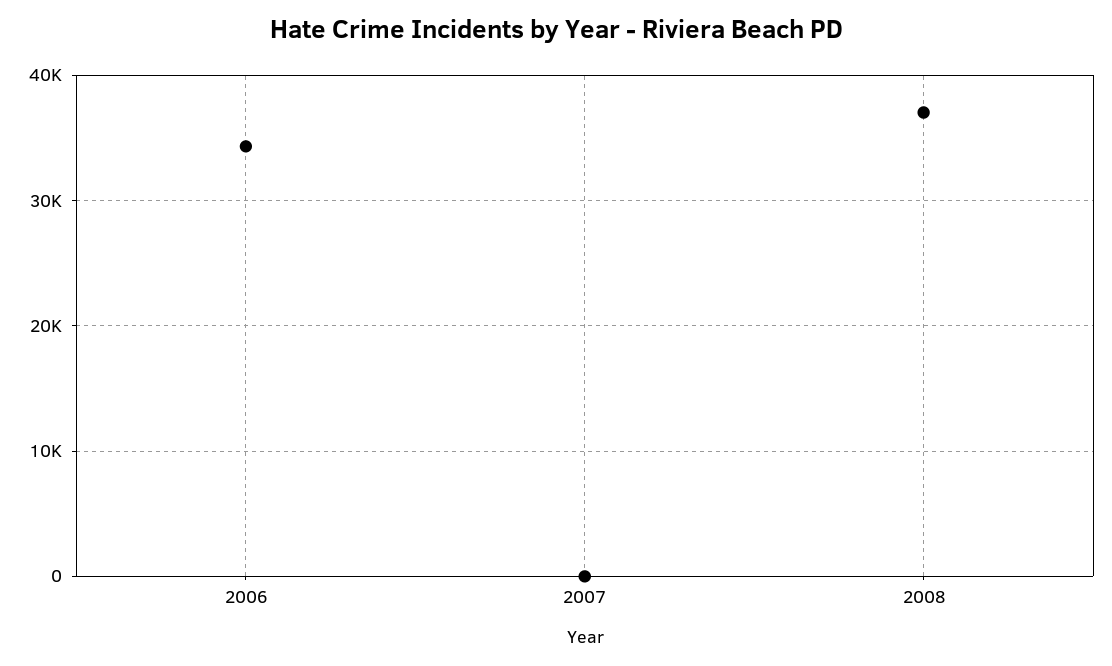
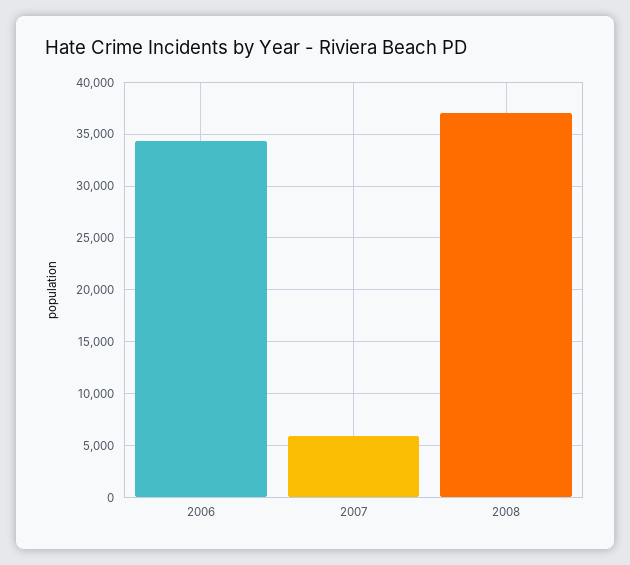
2007: 0 -> 6000

